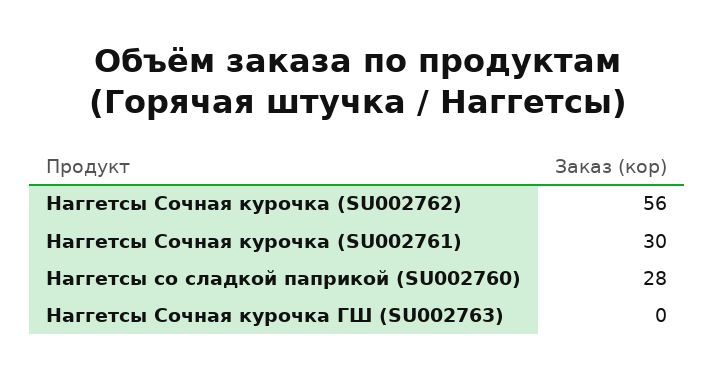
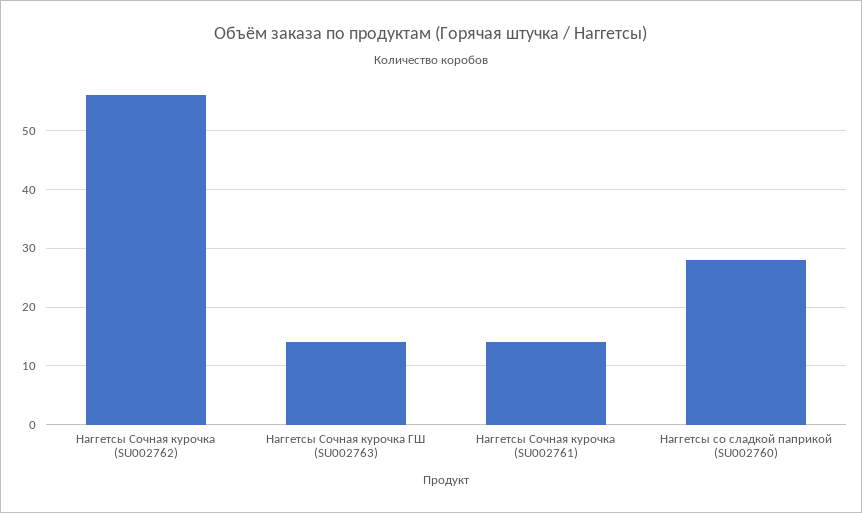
Наггетсы Сочная курочка (SU002761): 30 -> 15
Наггетсы Сочная курочка ГШ (SU002763): 0 -> 15

